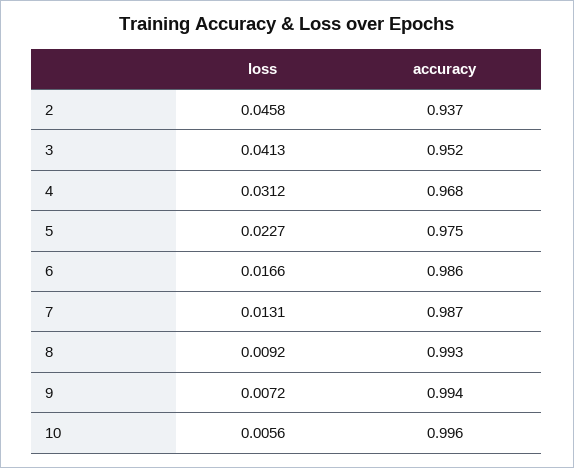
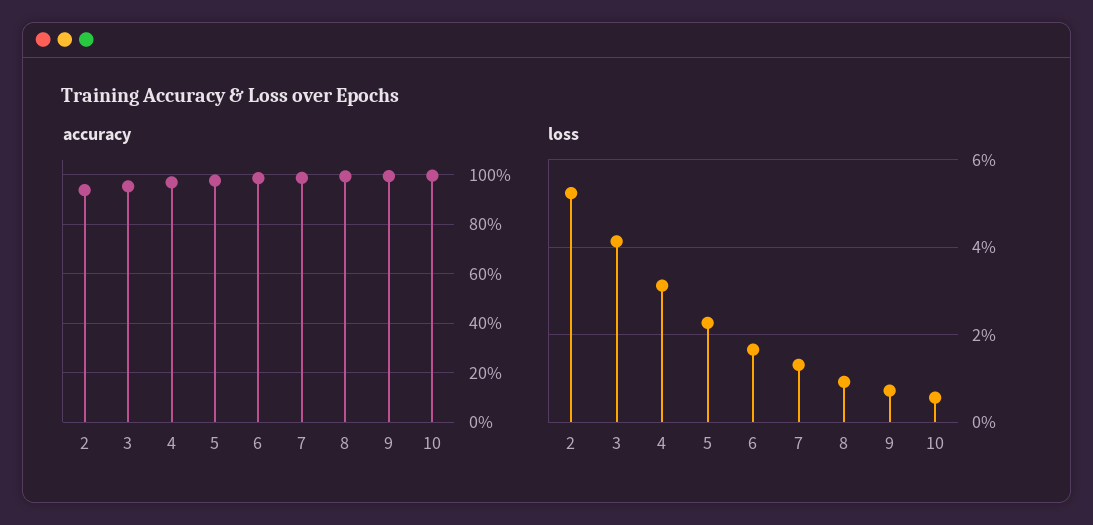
loss, 2: 0.0458 -> 0.052

